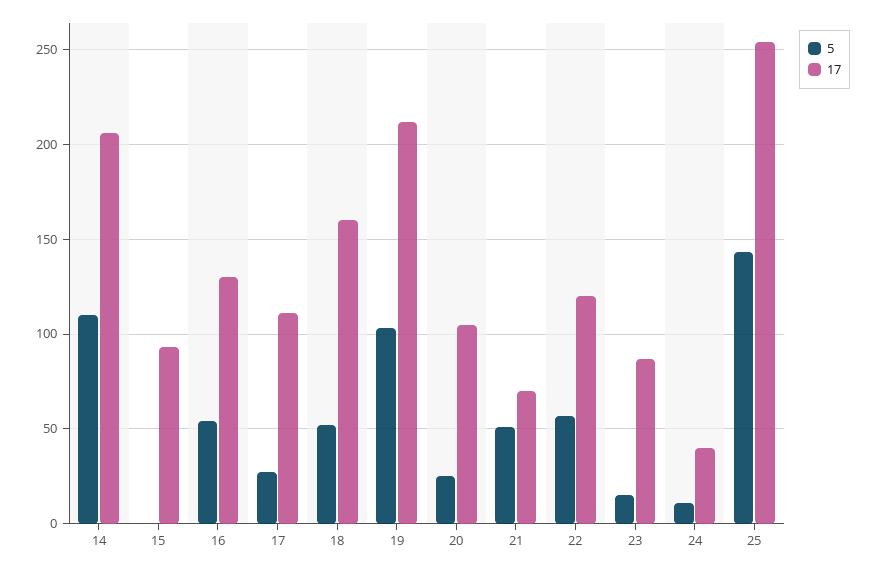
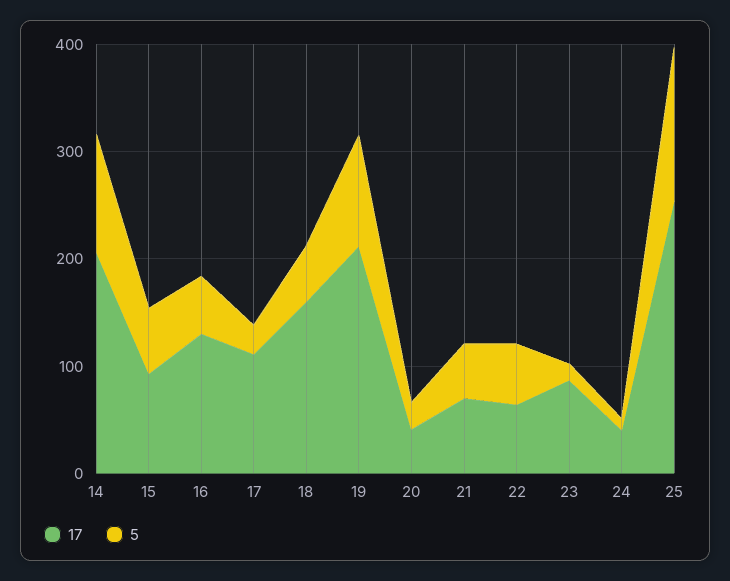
5, 15: 0 -> 60
17, 20: 105 -> 40
17, 22: 120 -> 60

